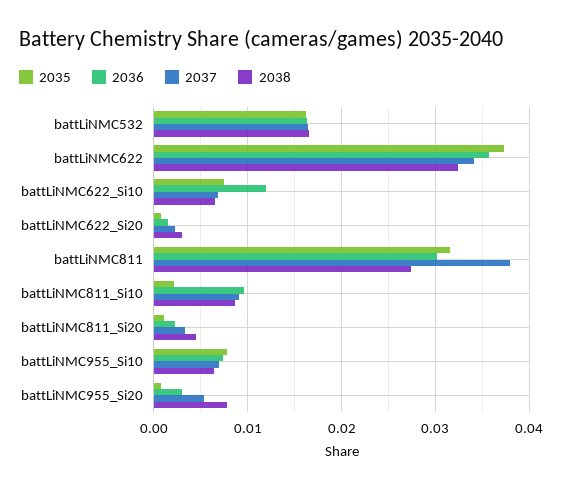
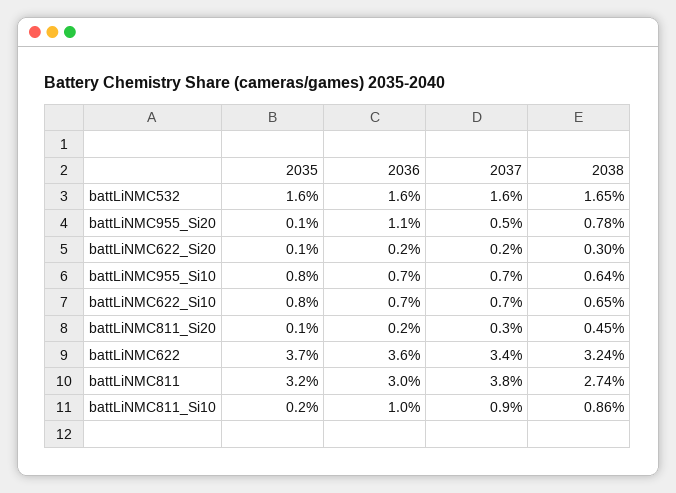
2036, battLiNMC622_Si10: 0.012 -> 0.007
2036, battLiNMC955_Si20: 0.003 -> 0.011

